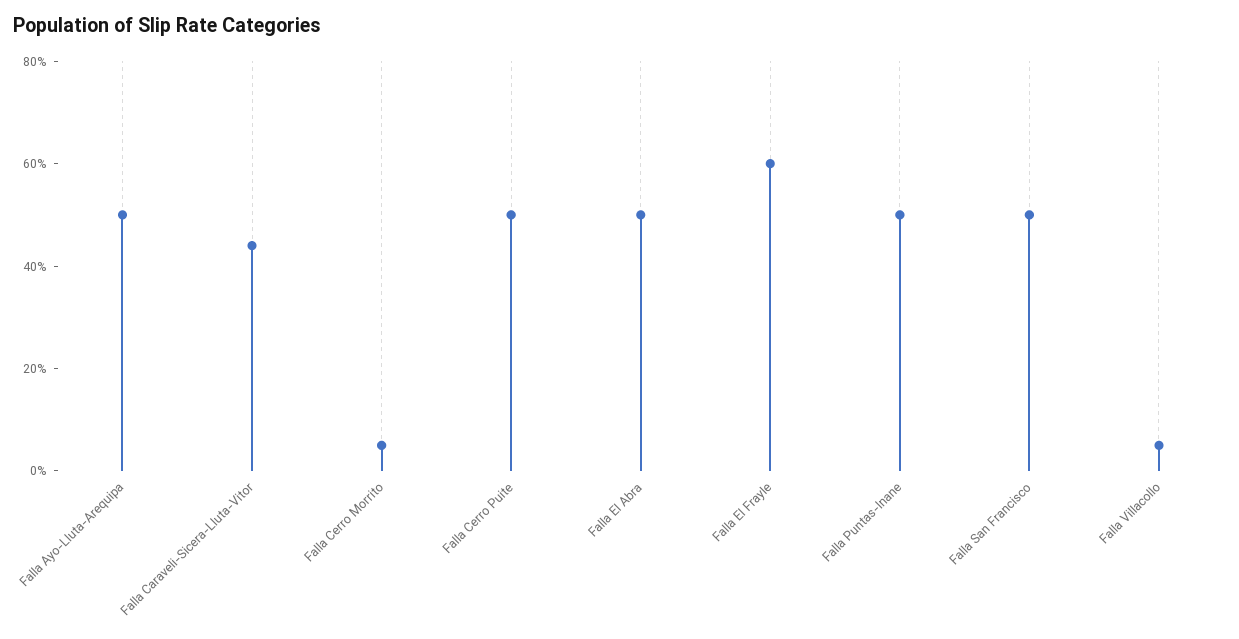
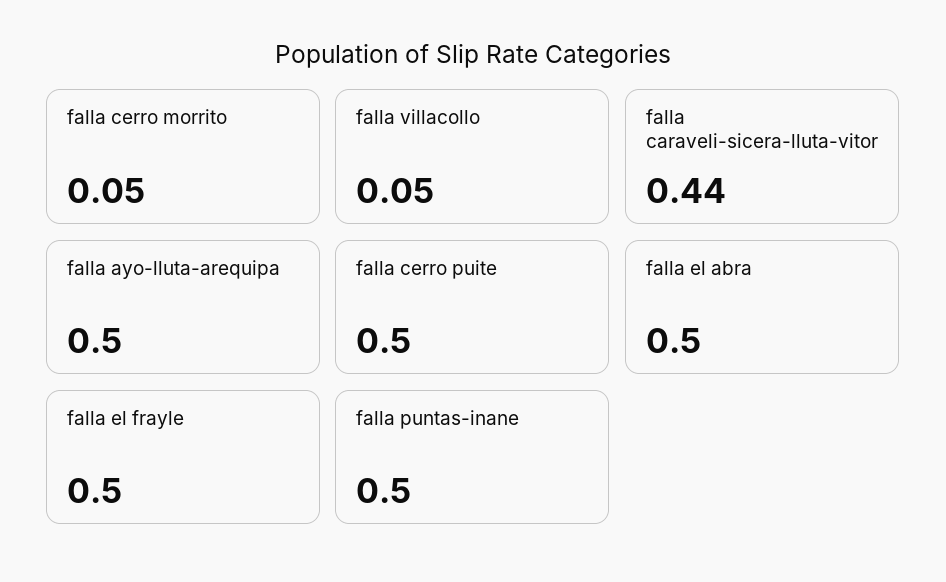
Falla El Frayle: 0.6 -> 0.5
Falla San Francisco: 0.5 -> none

